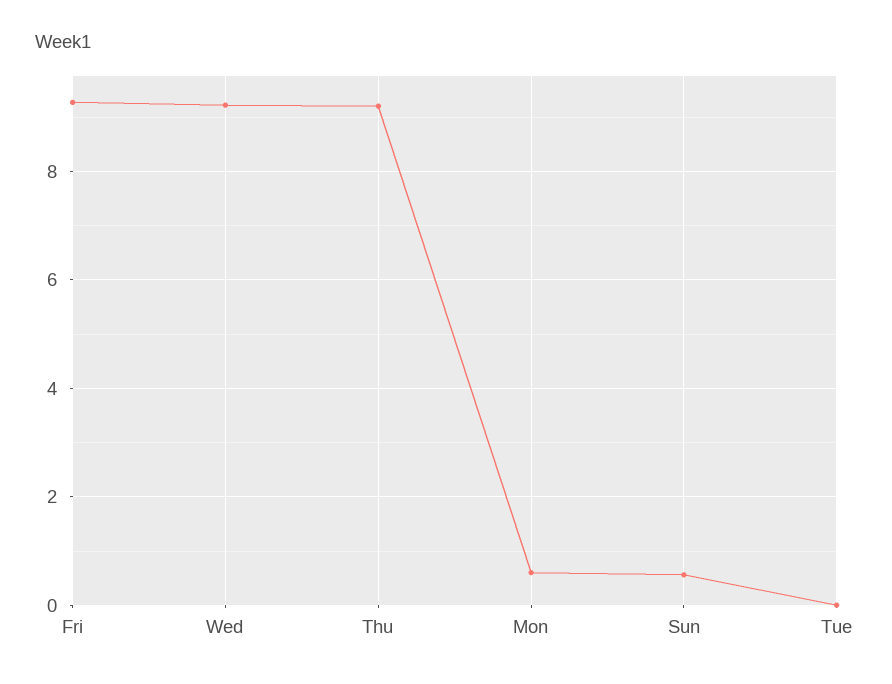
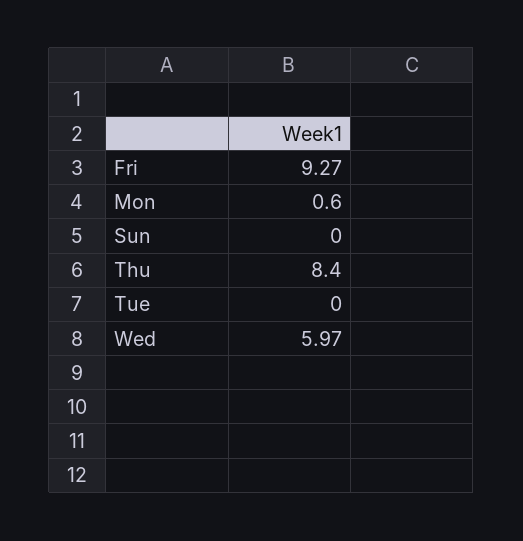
Wed: 9.2 -> 5.97
Thu: 9.2 -> 8.4
Sun: 0.6 -> 0

